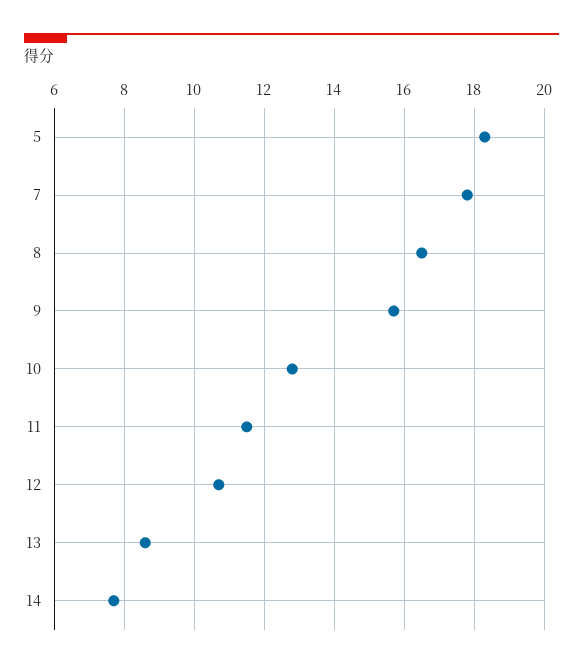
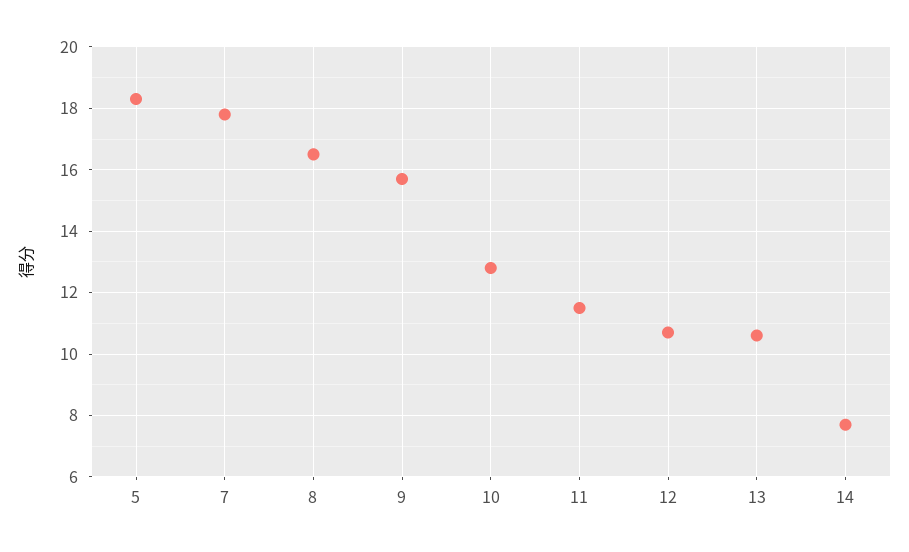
13: 8.5 -> 10.5

